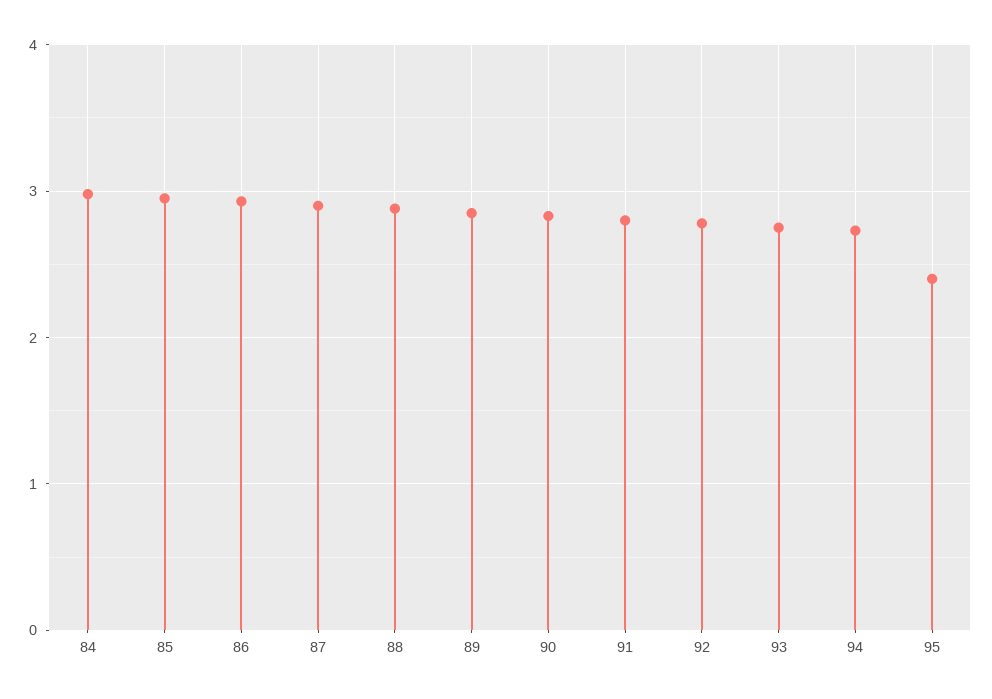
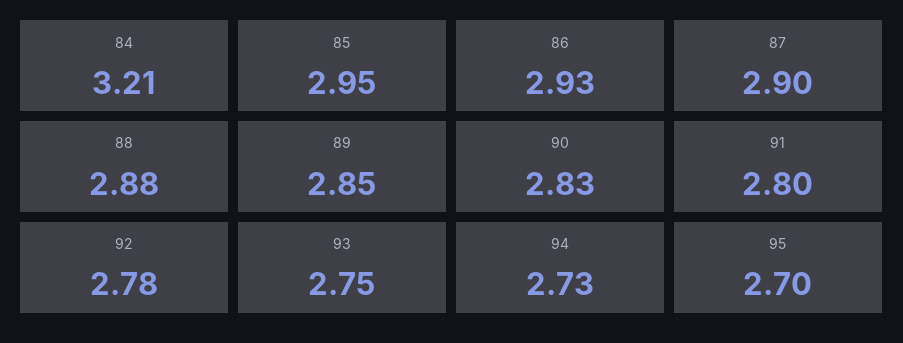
84: 3 -> 3.21
95: 2.4 -> 2.7

